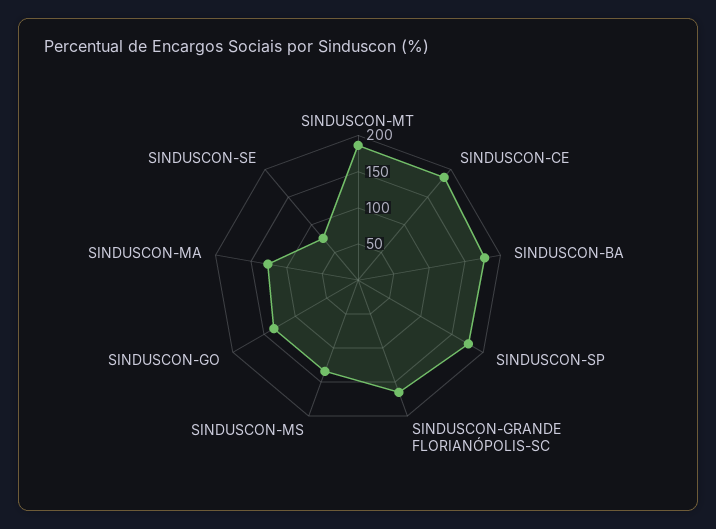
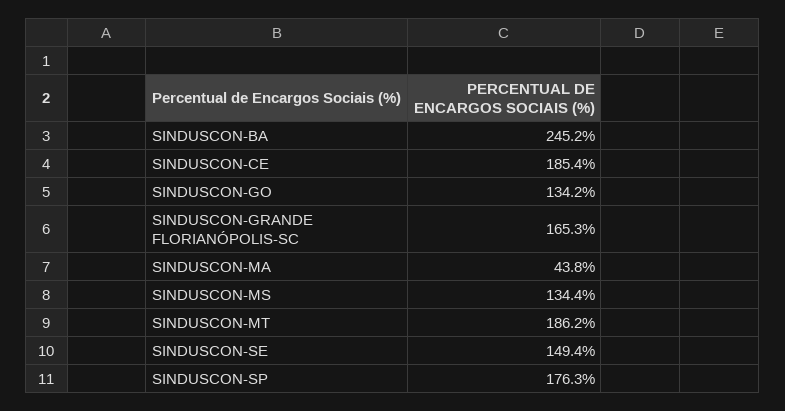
SINDUSCON-BA: 175 -> 245.2
SINDUSCON-MA: 125 -> 43.8
SINDUSCON-SE: 75 -> 149.4

